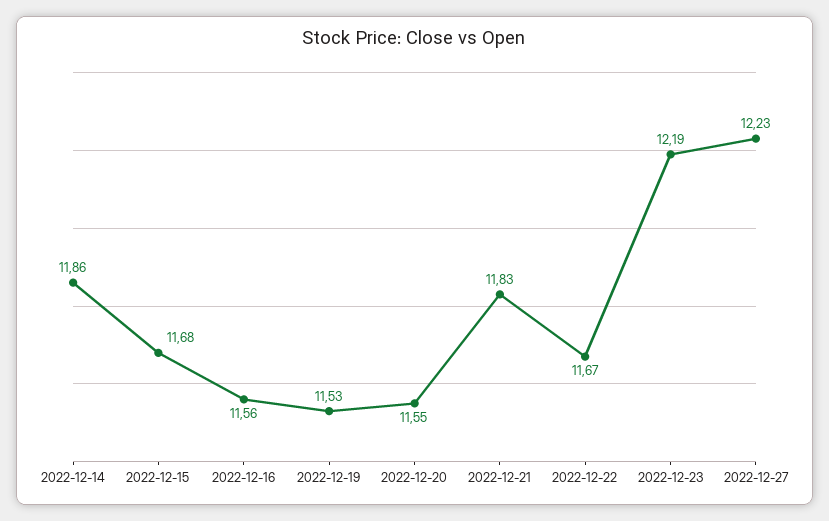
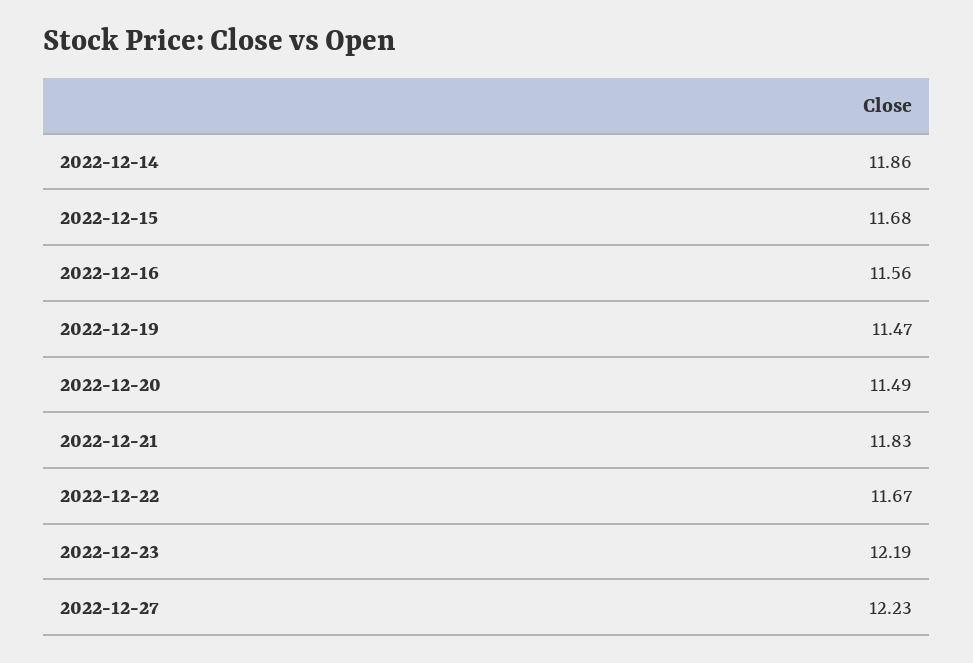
2022-12-19: 11.53 -> 11.47
2022-12-20: 11.55 -> 11.49

